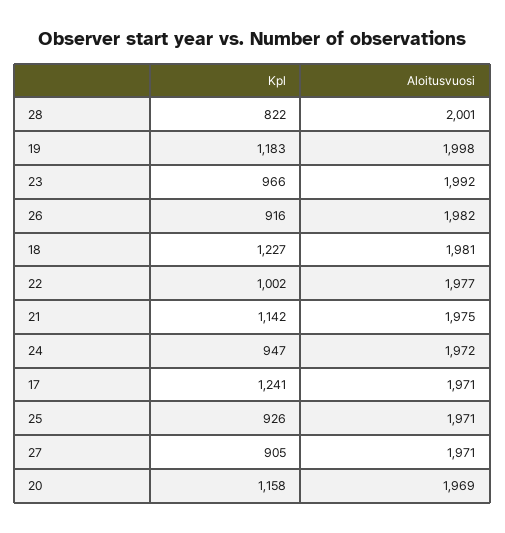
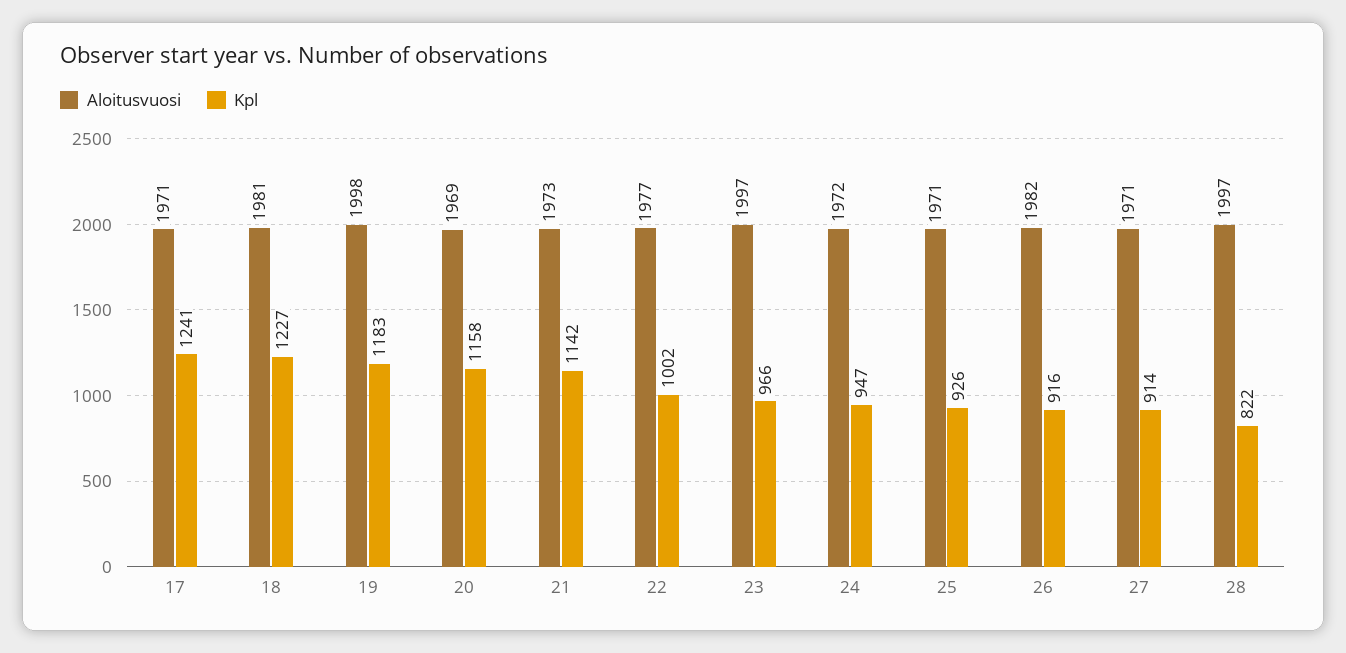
Aloitusvuosi, 28: 2001 -> 1997
Aloitusvuosi, 23: 1992 -> 1997
Aloitusvuosi, 21: 1975 -> 1973
Kpl, 27: 905 -> 914

